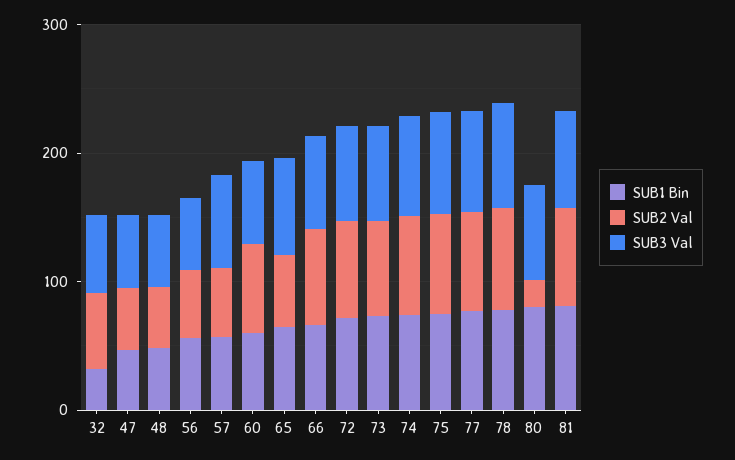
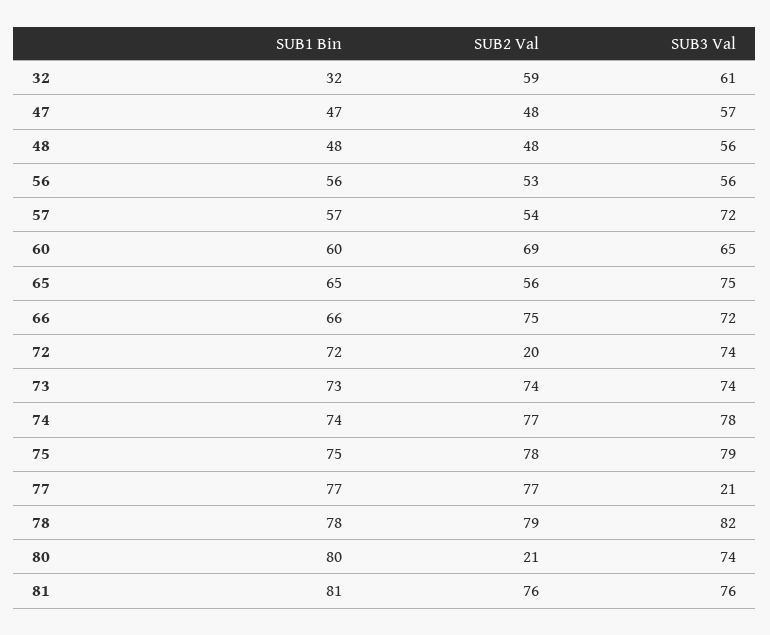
SUB2 Val, 72: 80 -> 20
SUB3 Val, 77: 80 -> 21

